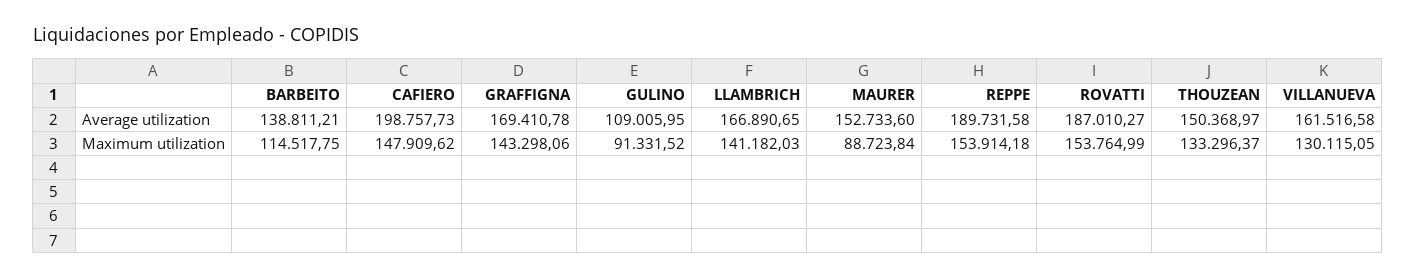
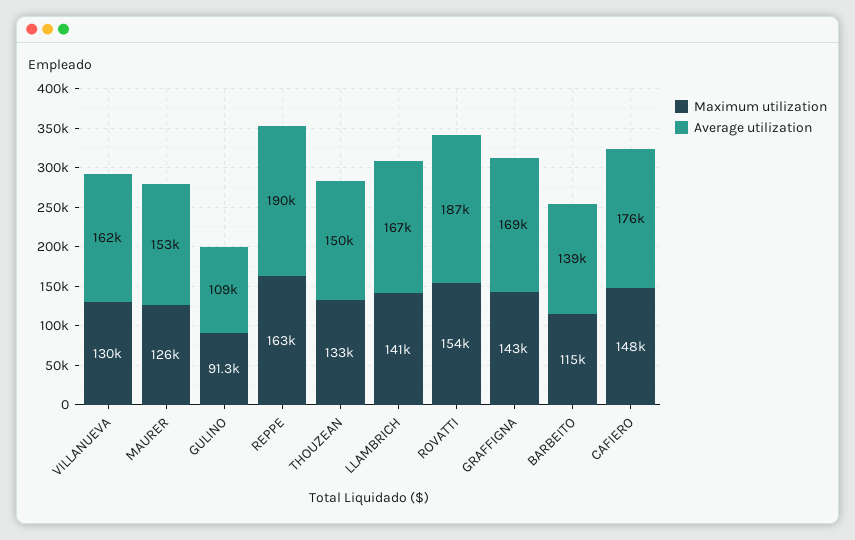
Average utilization, CAFIERO: 198757.73 -> 176000
Maximum utilization, MAURER: 88723.84 -> 126000
Maximum utilization, REPPE: 153914.18 -> 163000

